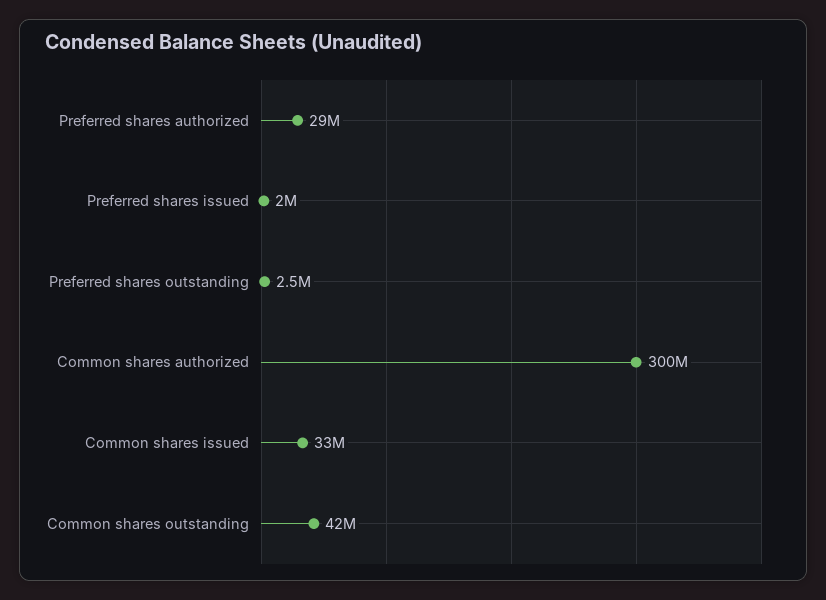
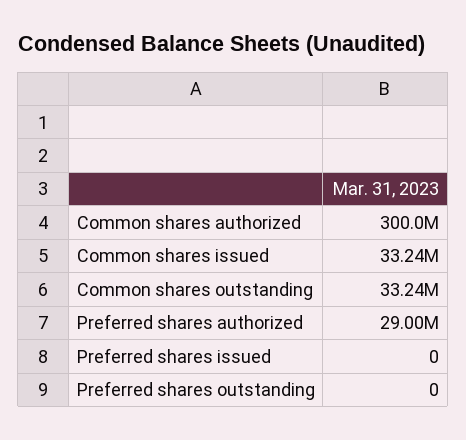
Preferred shares issued: 2000000 -> 0
Preferred shares outstanding: 2500000 -> 0
Common shares outstanding: 42000000 -> 33240000

